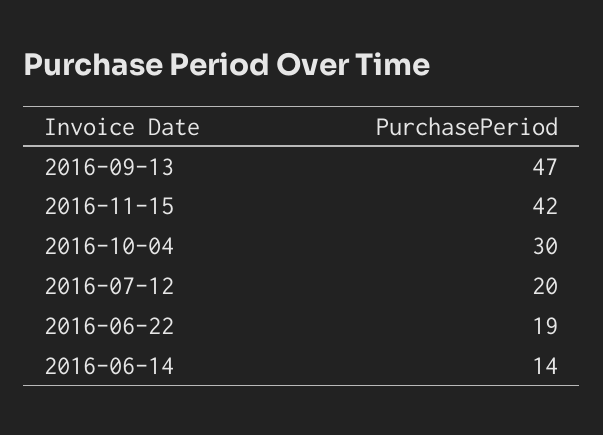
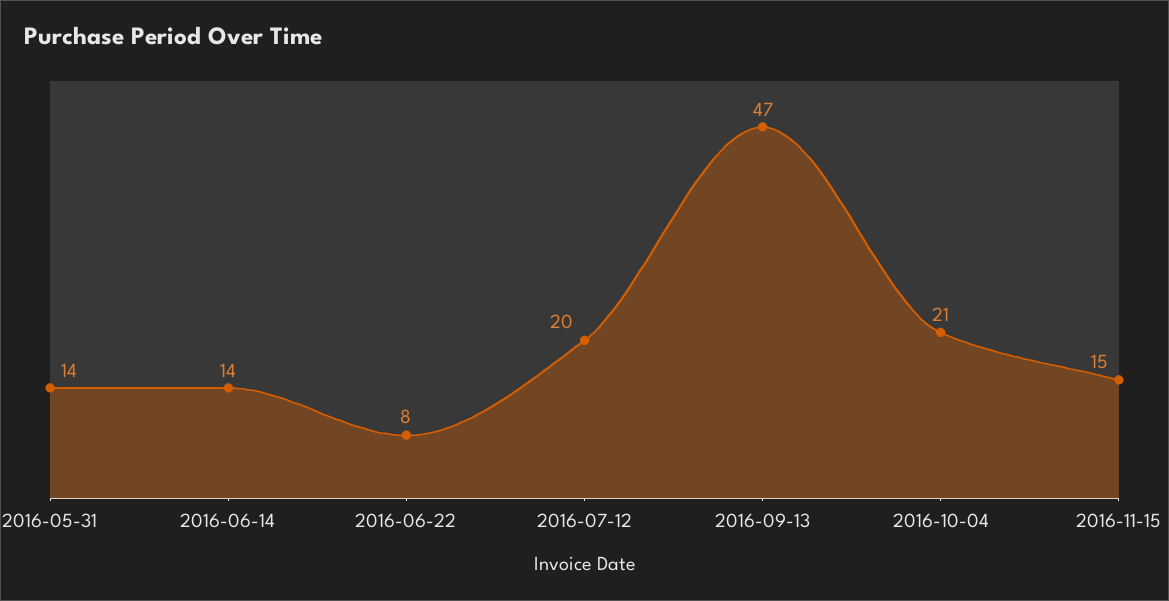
2016-11-15: 42 -> 15
2016-10-04: 30 -> 21
2016-06-22: 19 -> 8
2016-05-31: none -> 14

